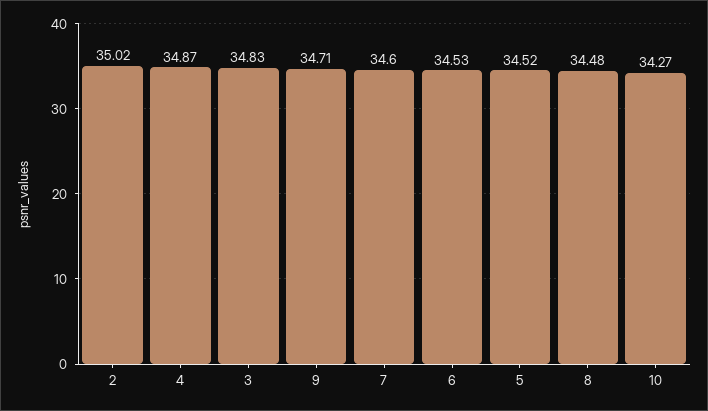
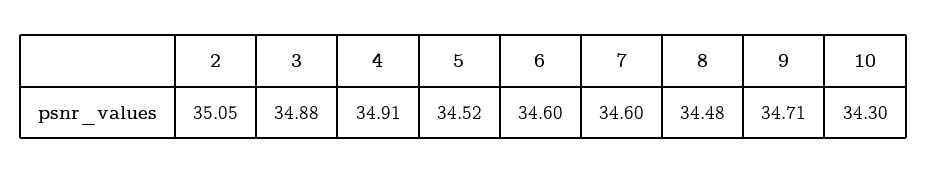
2: 35.02 -> 35.05
4: 34.87 -> 34.91
3: 34.83 -> 34.88
6: 34.53 -> 34.6
10: 34.27 -> 34.3

